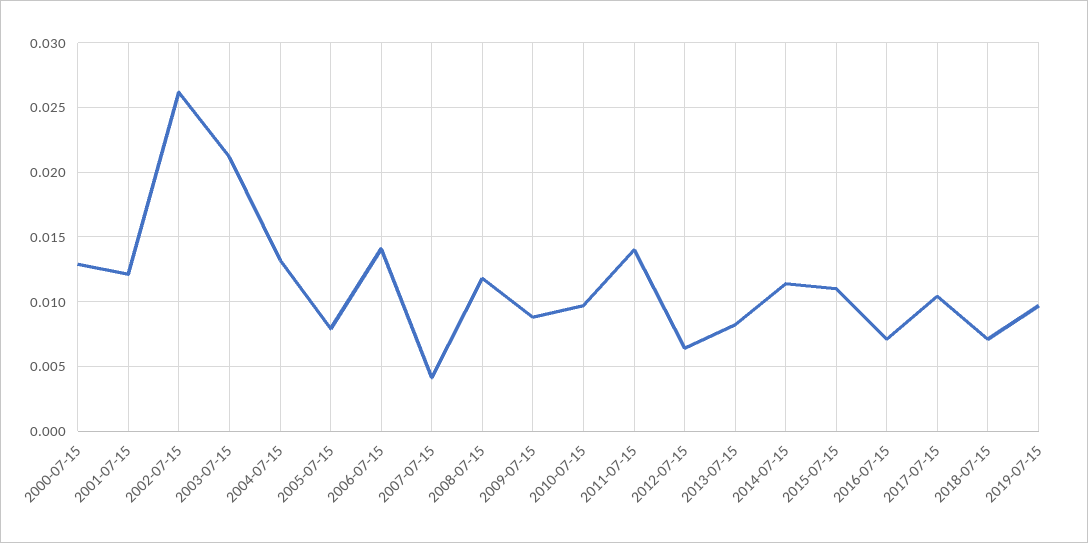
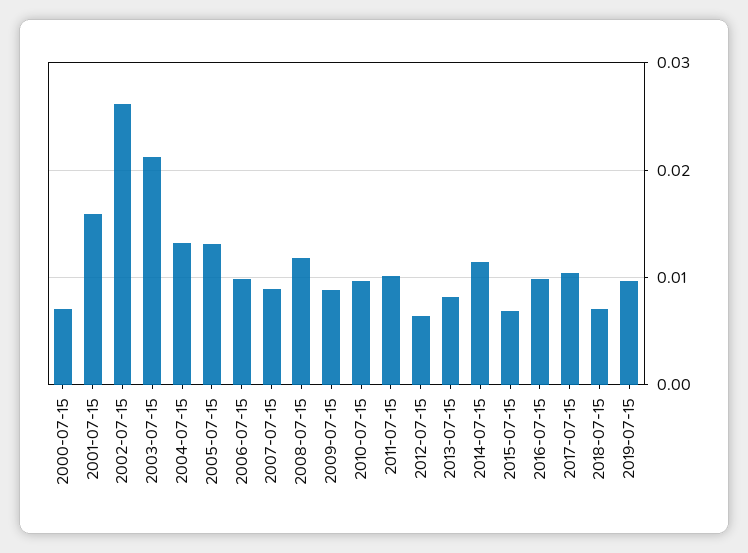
2000-07-15: 0.013 -> 0.007
2001-07-15: 0.012 -> 0.016
2005-07-15: 0.008 -> 0.013
2006-07-15: 0.014 -> 0.01
2007-07-15: 0.004 -> 0.009
2011-07-15: 0.014 -> 0.01
2015-07-15: 0.011 -> 0.007
2016-07-15: 0.007 -> 0.01

